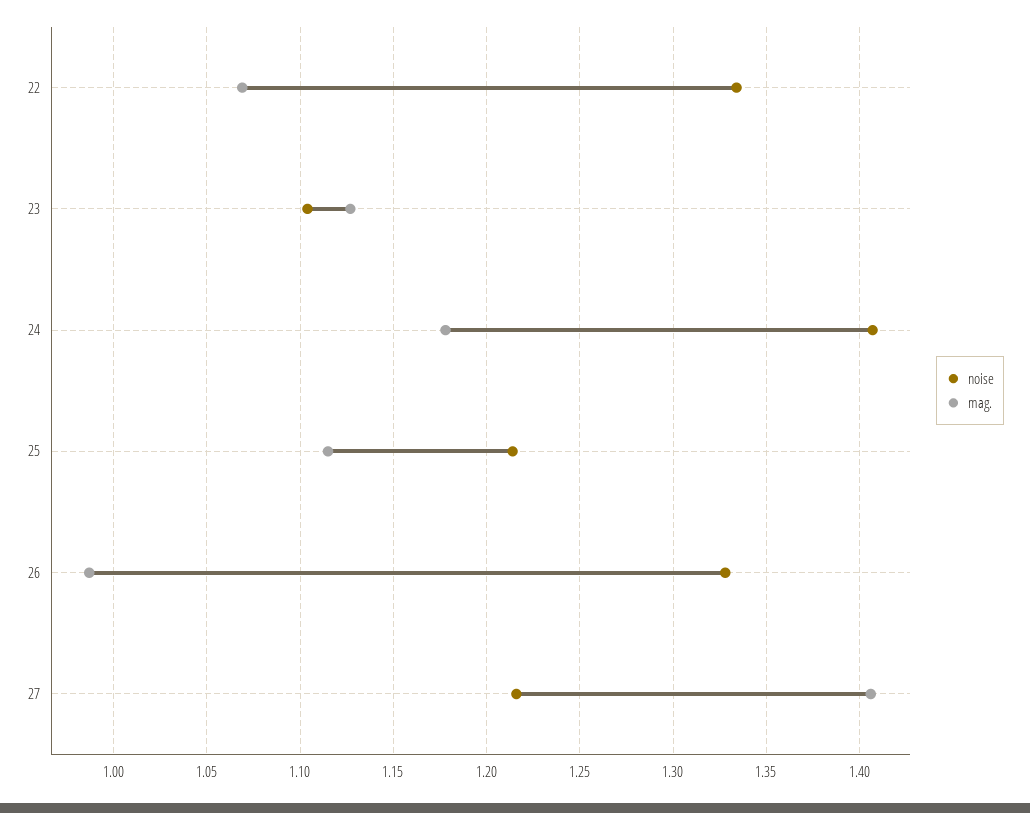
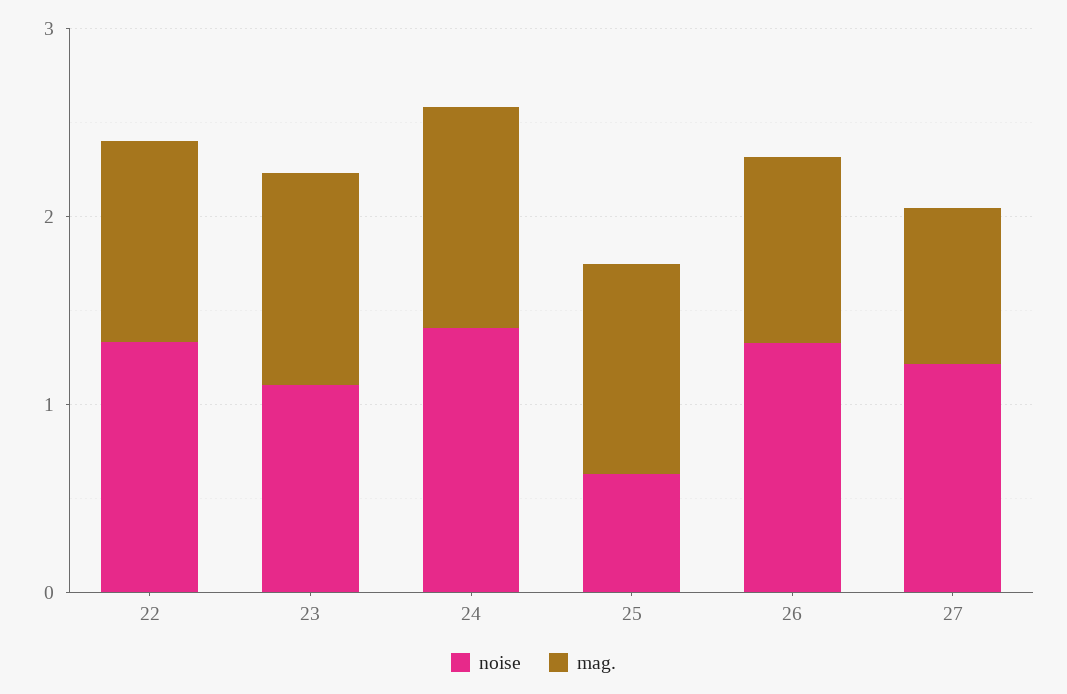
noise, 25: 1.215 -> 0.6
mag., 27: 1.405 -> 0.8

